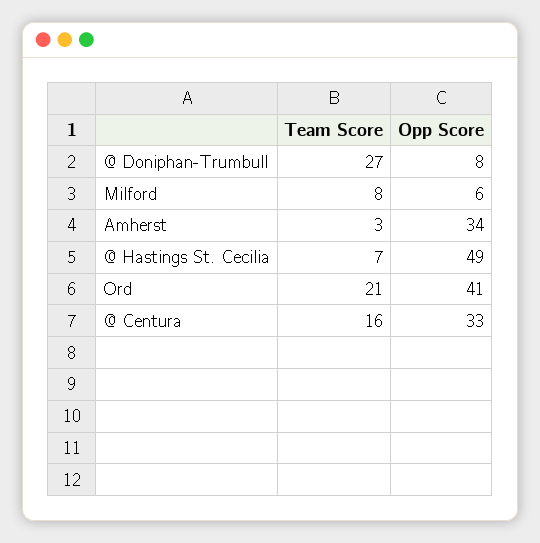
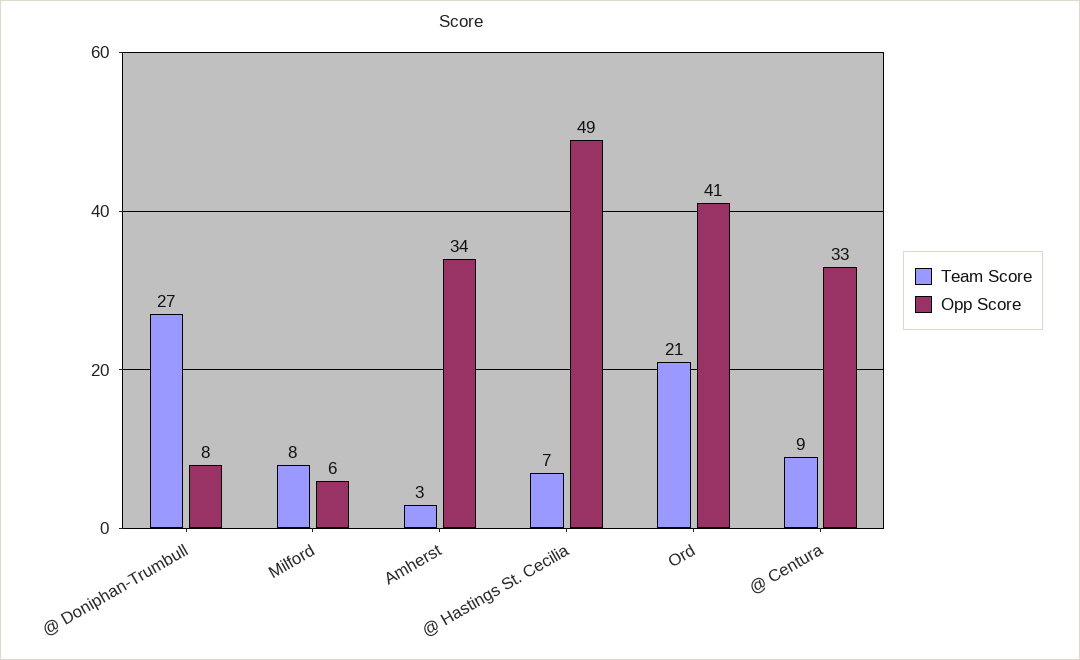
Team Score, @ Centura: 16 -> 9

